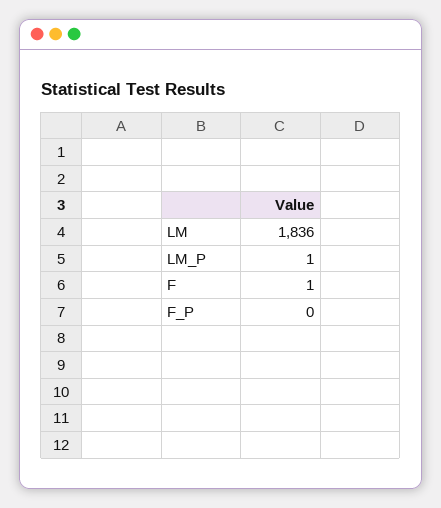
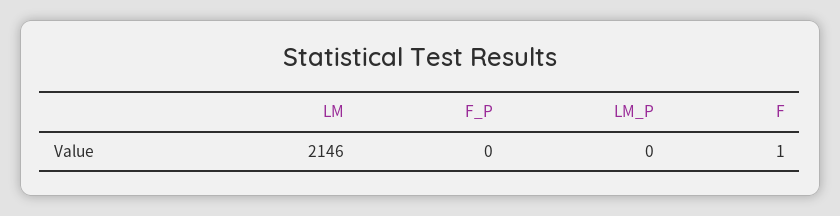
LM: 1836 -> 2146
LM_P: 1 -> 0

